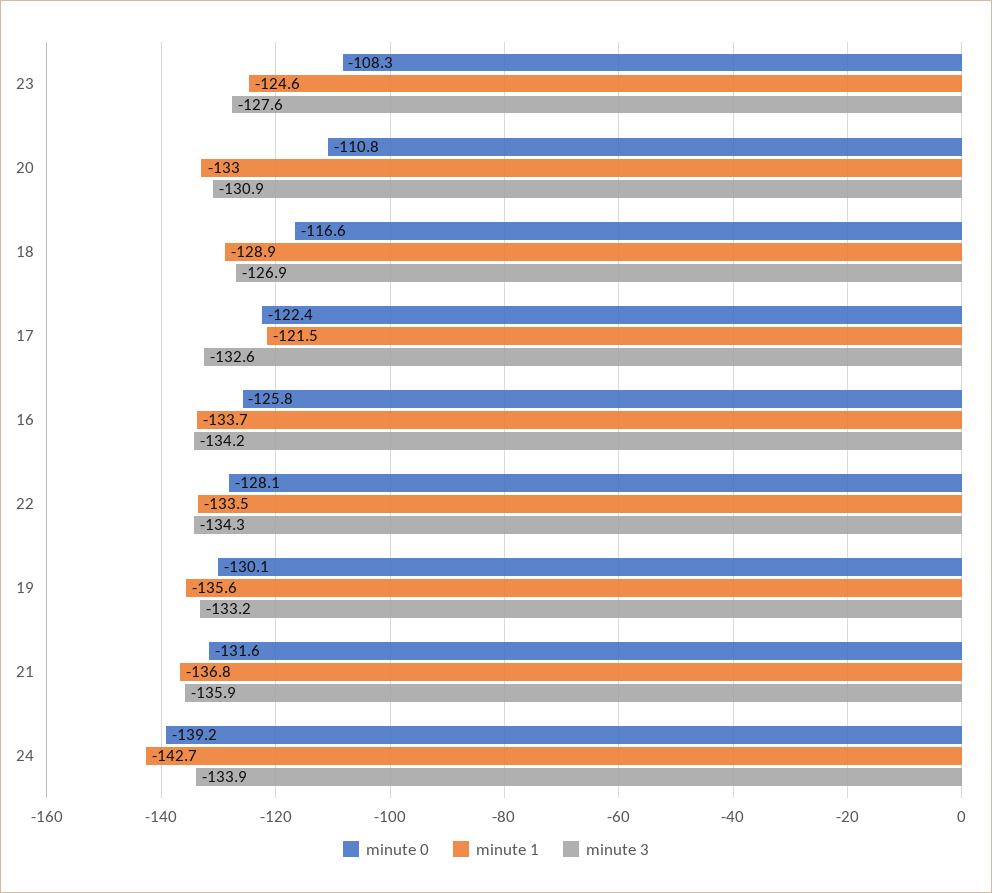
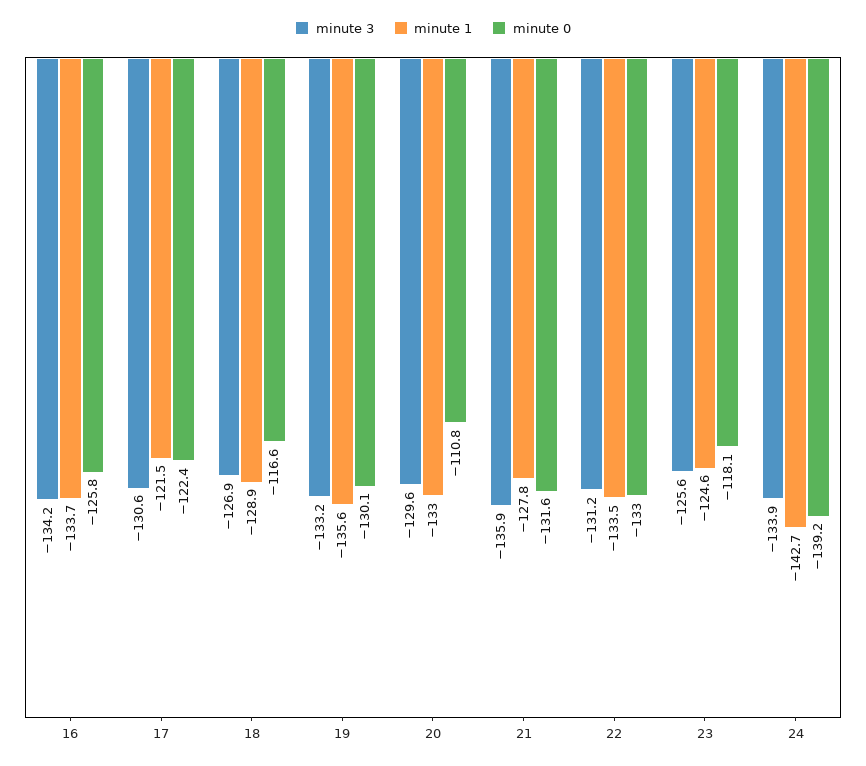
minute 0, 23: -108.3 -> -118.1
minute 3, 23: -127.6 -> -125.6
minute 3, 20: -130.9 -> -129.6
minute 3, 17: -132.6 -> -130.6
minute 0, 22: -128.1 -> -133
minute 3, 22: -134.3 -> -131.2
minute 1, 21: -136.8 -> -127.8

